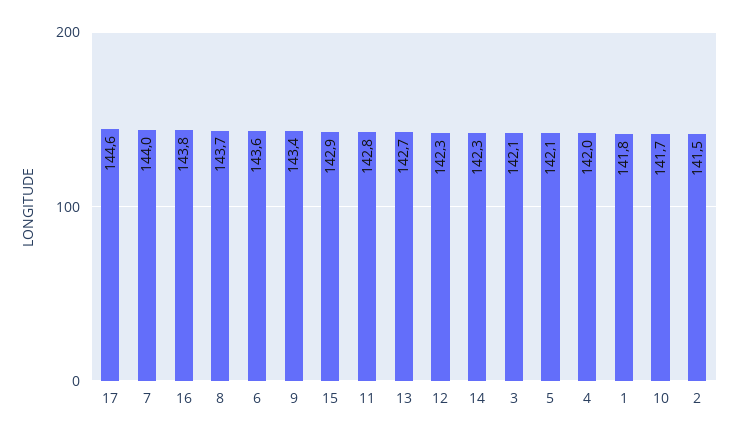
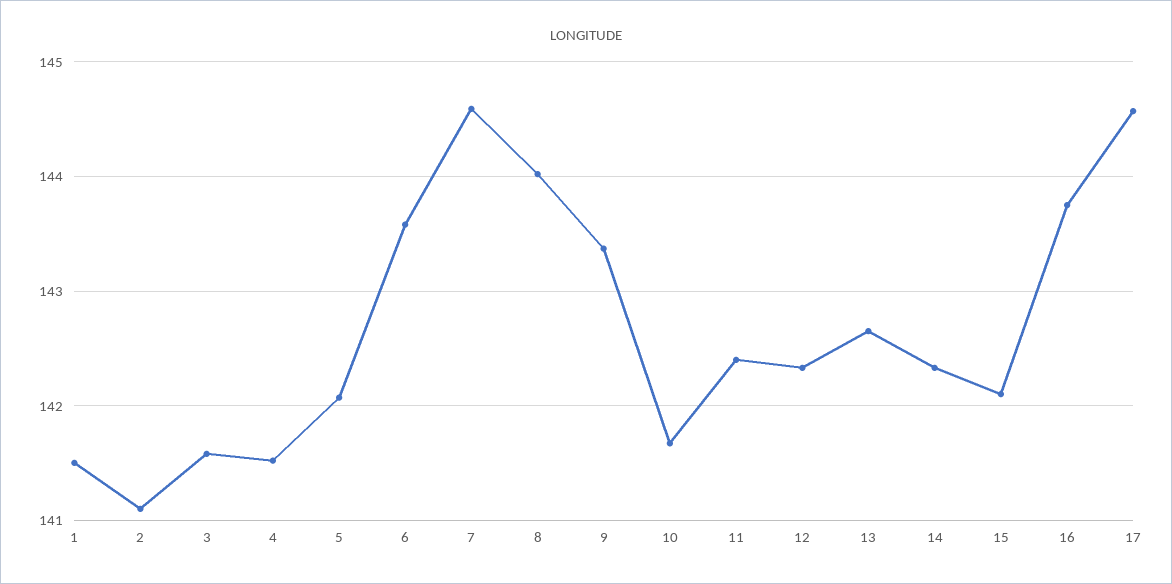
7: 144 -> 144.6
8: 143.7 -> 144
15: 142.9 -> 142.1
11: 142.8 -> 142.4
3: 142.1 -> 141.6
4: 142 -> 141.5
1: 141.8 -> 141.5
2: 141.5 -> 141.1

